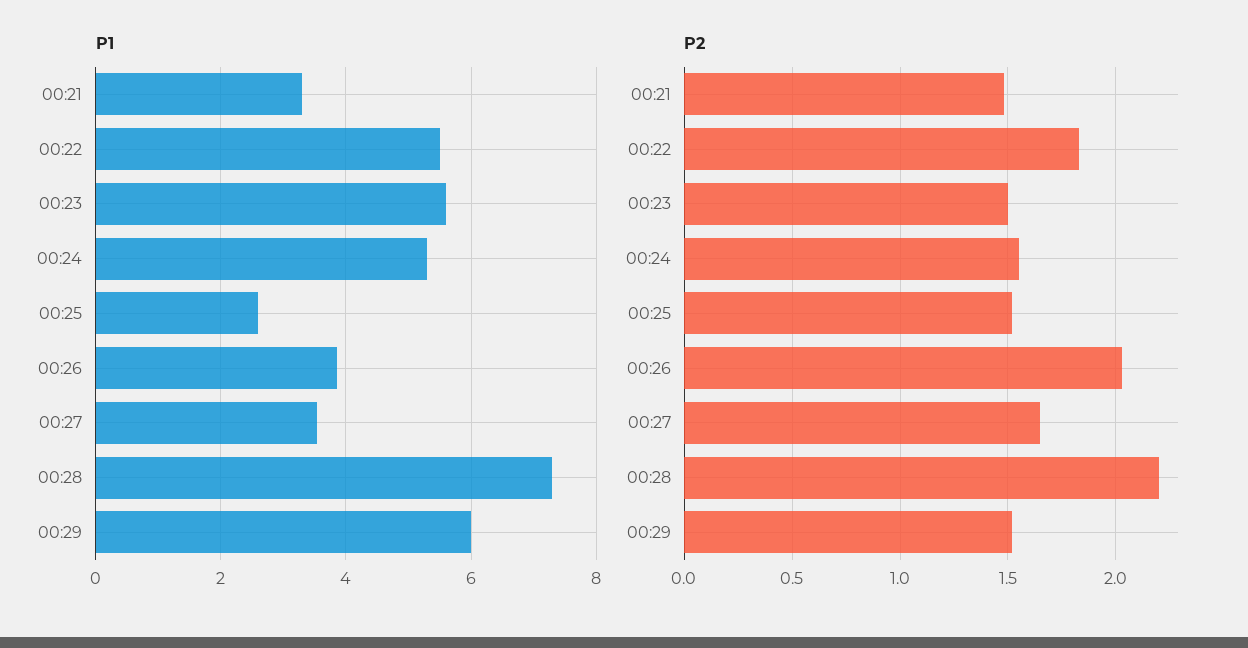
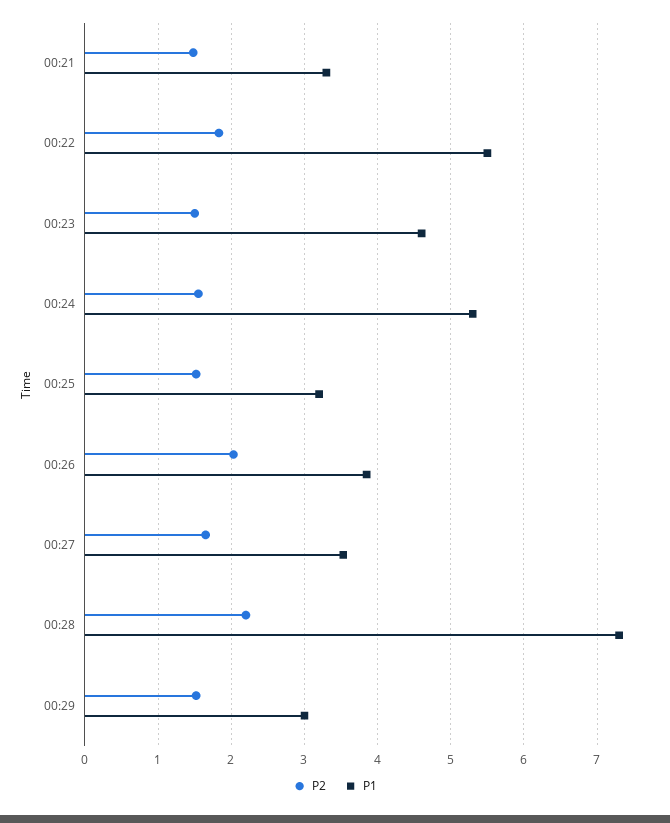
P1, 00:23: 5.6 -> 4.6
P1, 00:25: 2.6 -> 3.2
P1, 00:29: 6 -> 3

